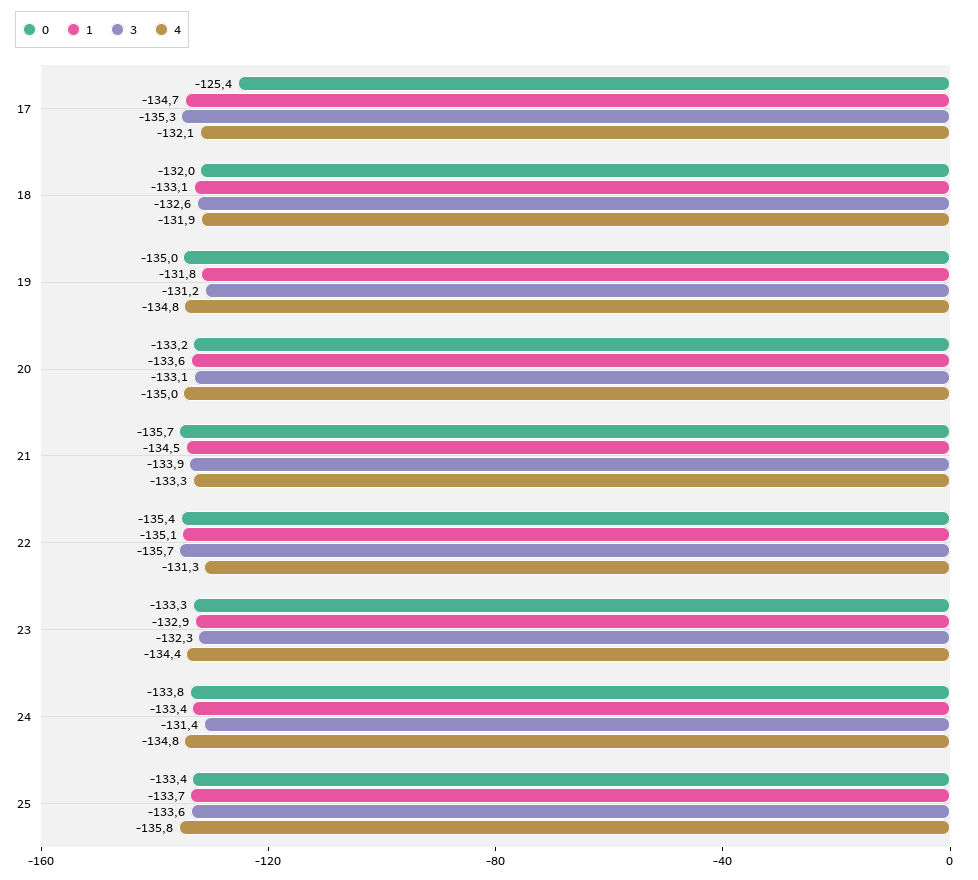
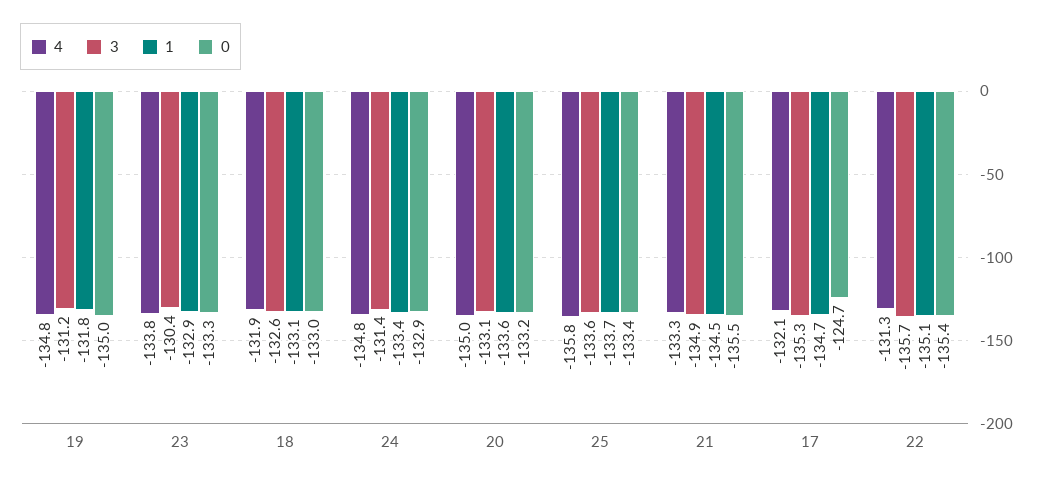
0, 17: -125.4 -> -124.7
0, 18: -132 -> -133
0, 21: -135.7 -> -135.5
3, 21: -133.9 -> -134.9
3, 23: -132.3 -> -130.4
4, 23: -134.4 -> -133.8
0, 24: -133.8 -> -132.9

